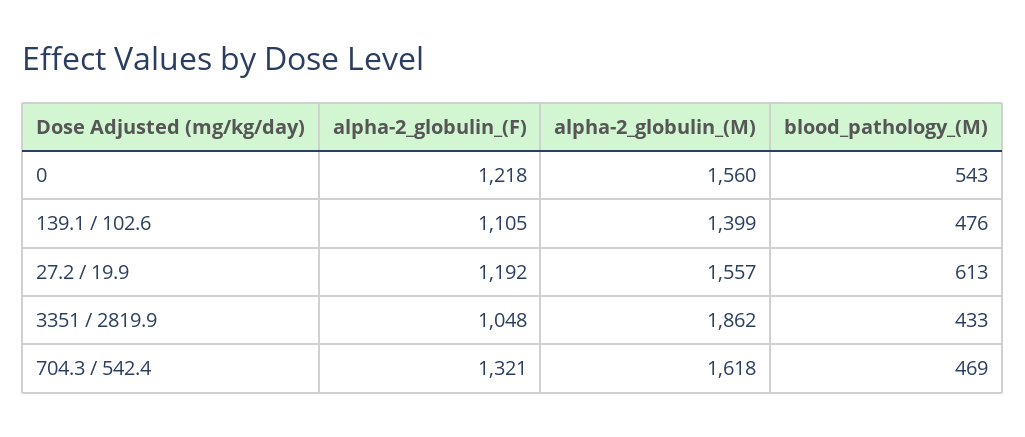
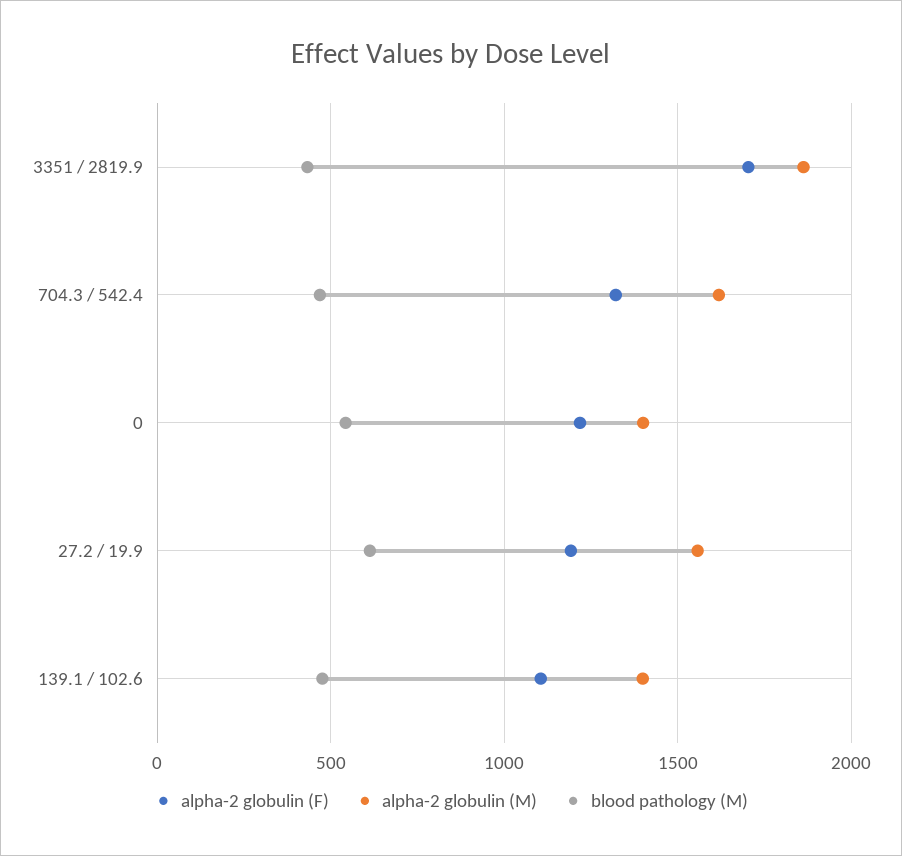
alpha-2_globulin_(M), 0: 1560 -> 1400
alpha-2_globulin_(F), 3351 / 2819.9: 1048 -> 1700

